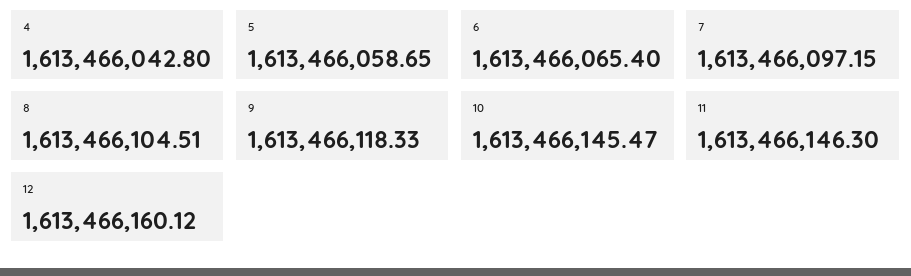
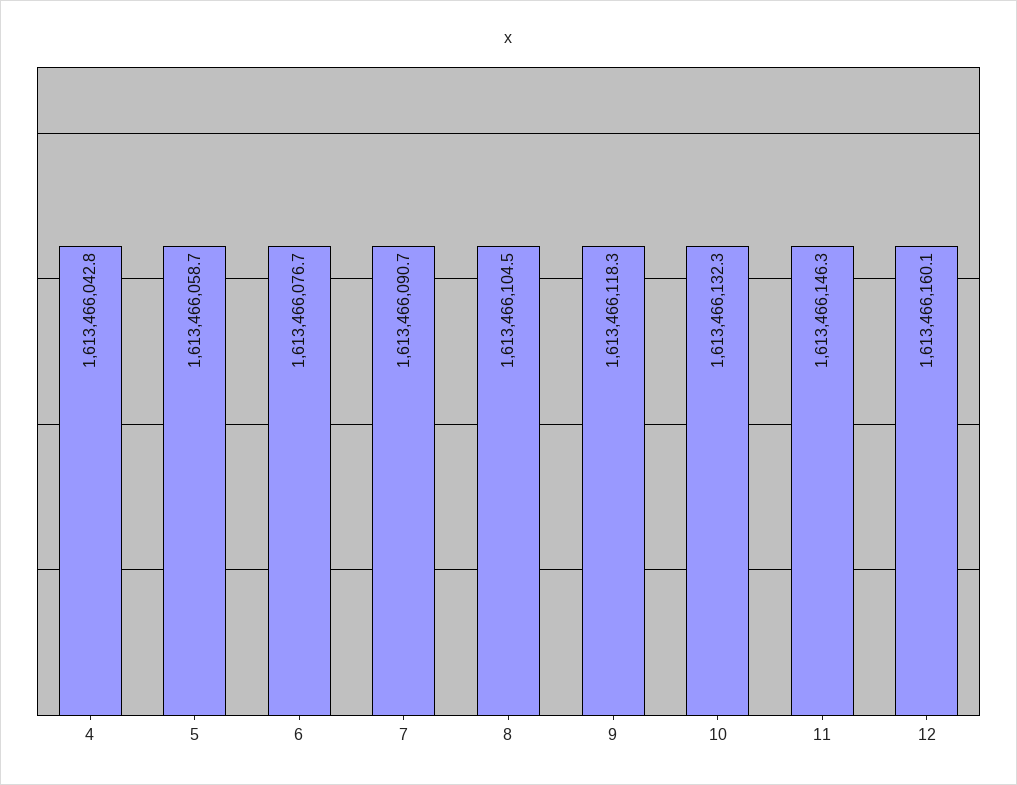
6: 1613466065.4 -> 1613466076.7
7: 1613466097.15 -> 1613466090.7
10: 1613466145.47 -> 1613466132.3

